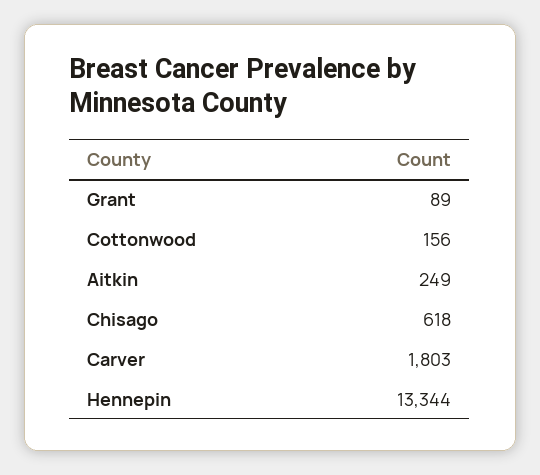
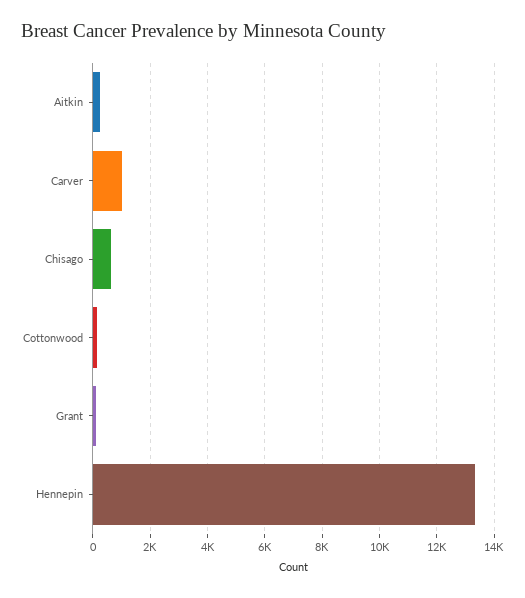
Carver: 1803 -> 1000

